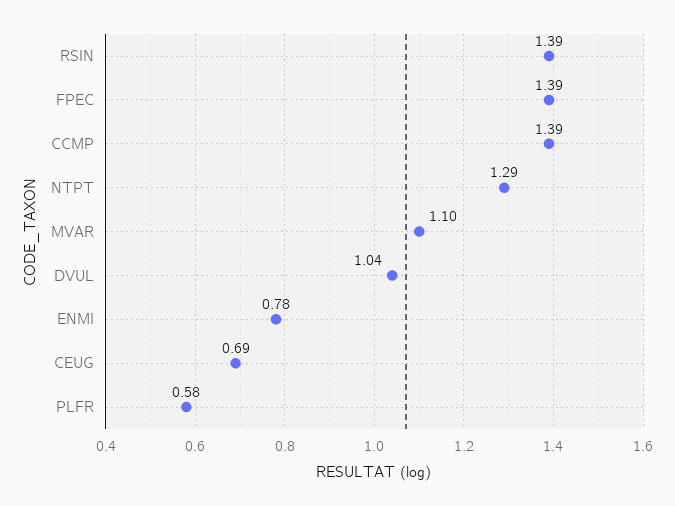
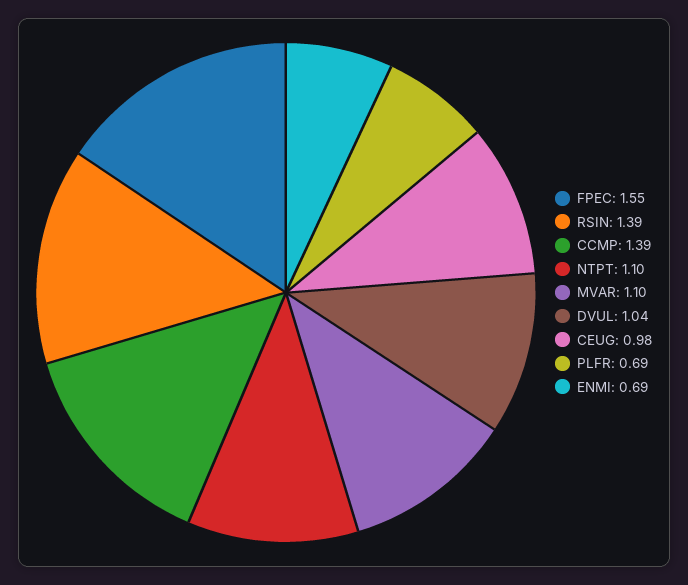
FPEC: 1.39 -> 1.55
NTPT: 1.29 -> 1.1
ENMI: 0.78 -> 0.69
CEUG: 0.69 -> 0.98
PLFR: 0.58 -> 0.69

